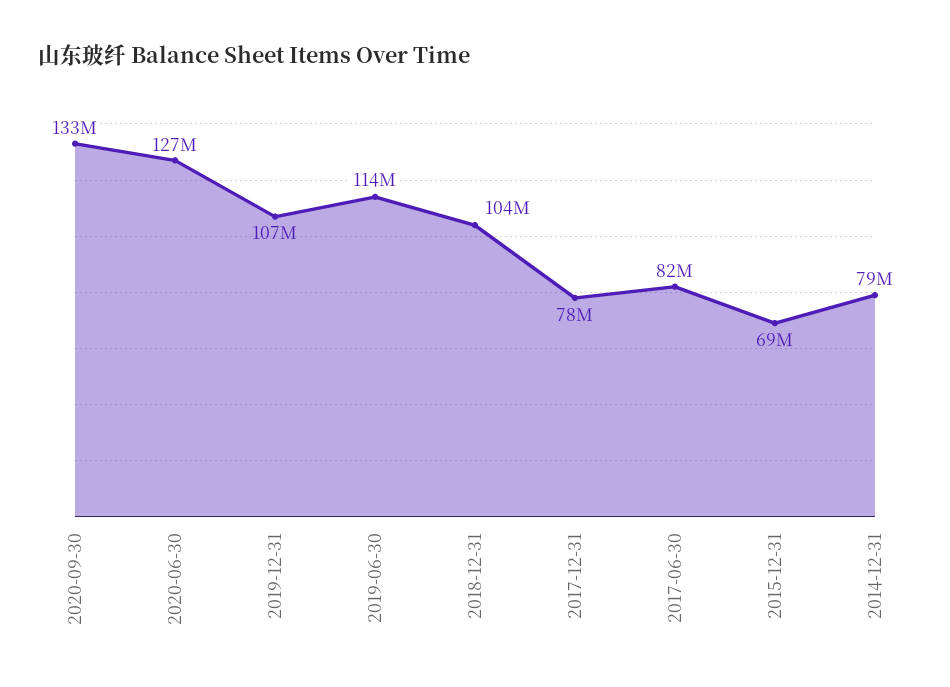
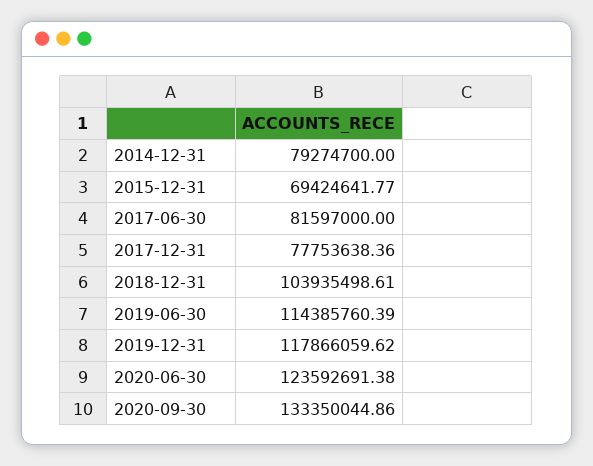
2020-06-30: 127000000 -> 123592691.38
2019-12-31: 107000000 -> 117866059.62

